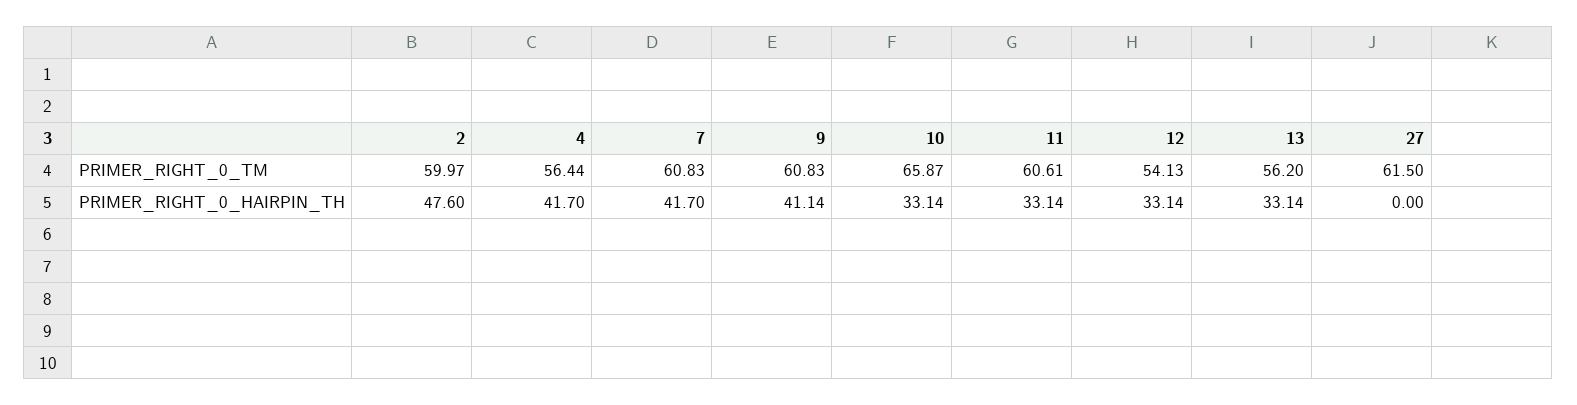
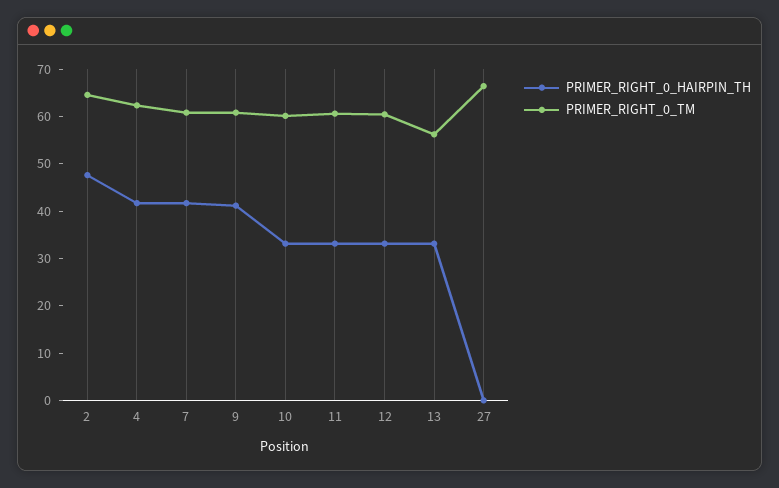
PRIMER_RIGHT_0_TM, 2: 59.97 -> 64
PRIMER_RIGHT_0_TM, 4: 56.44 -> 62
PRIMER_RIGHT_0_TM, 10: 65.87 -> 60
PRIMER_RIGHT_0_TM, 12: 54.13 -> 60
PRIMER_RIGHT_0_TM, 27: 61.5 -> 66

